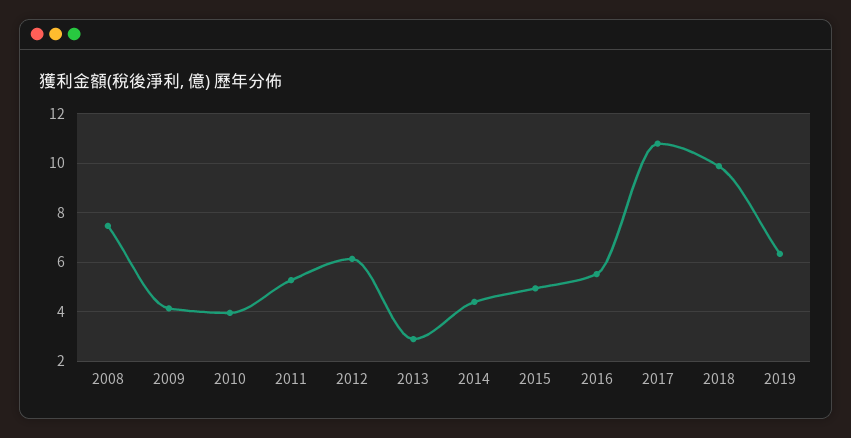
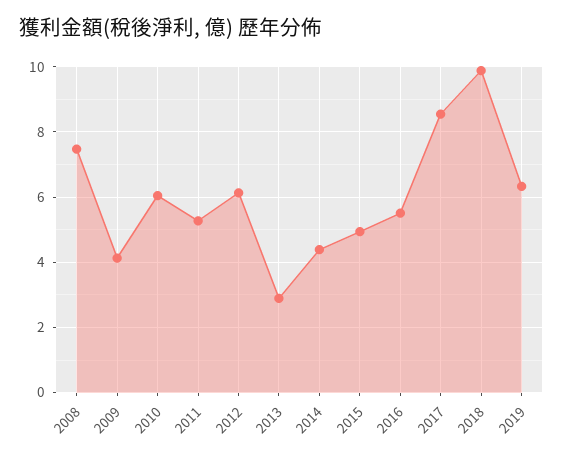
2010: 4 -> 6
2017: 10.75 -> 8.6

